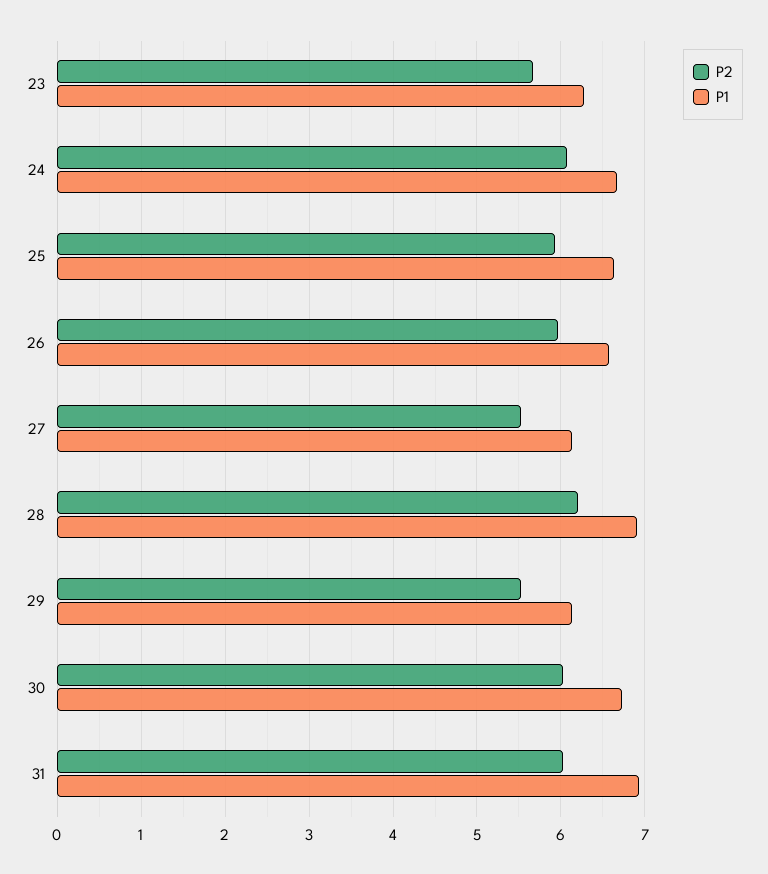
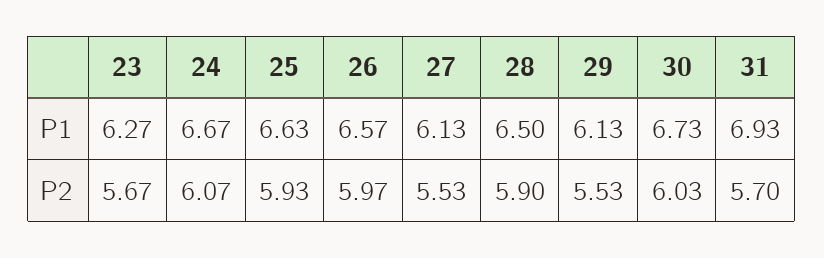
P2, 28: 6.2 -> 5.9
P1, 28: 6.9 -> 6.5
P2, 31: 6 -> 5.7

